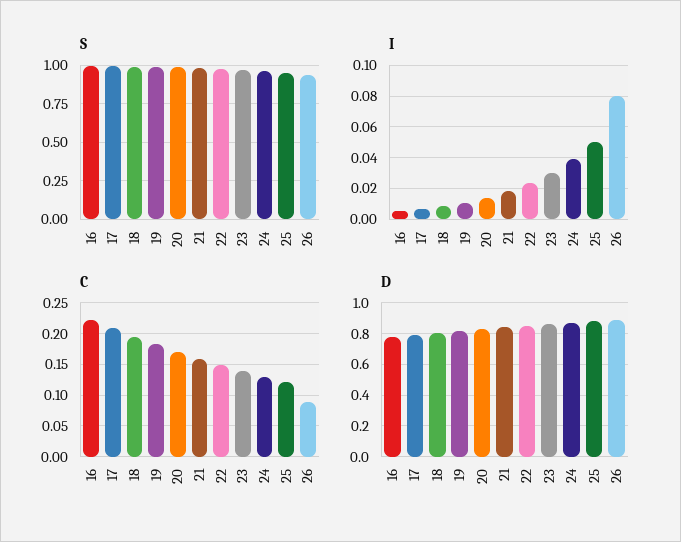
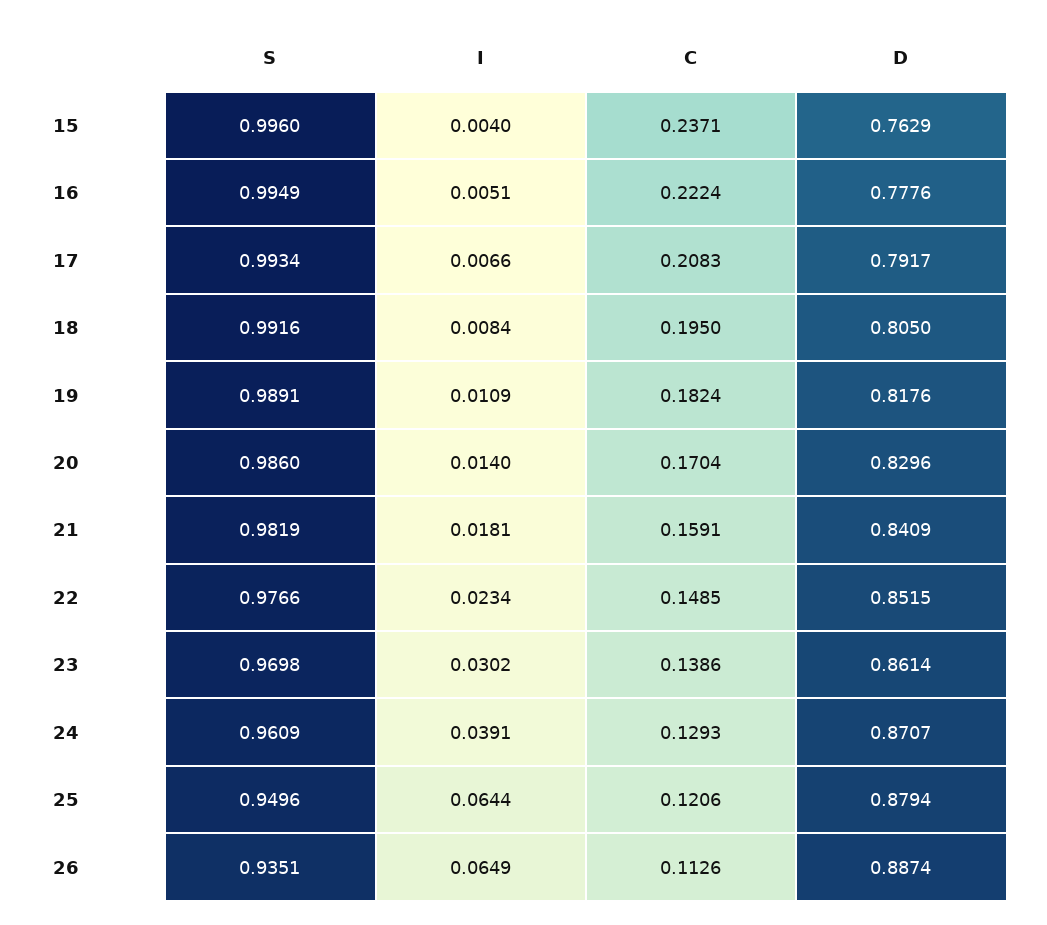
I, 25: 0.05 -> 0.0644
I, 26: 0.08 -> 0.0649
C, 26: 0.09 -> 0.1126
S, 15: none -> 0.996
I, 15: none -> 0.004
C, 15: none -> 0.2371
D, 15: none -> 0.7629

